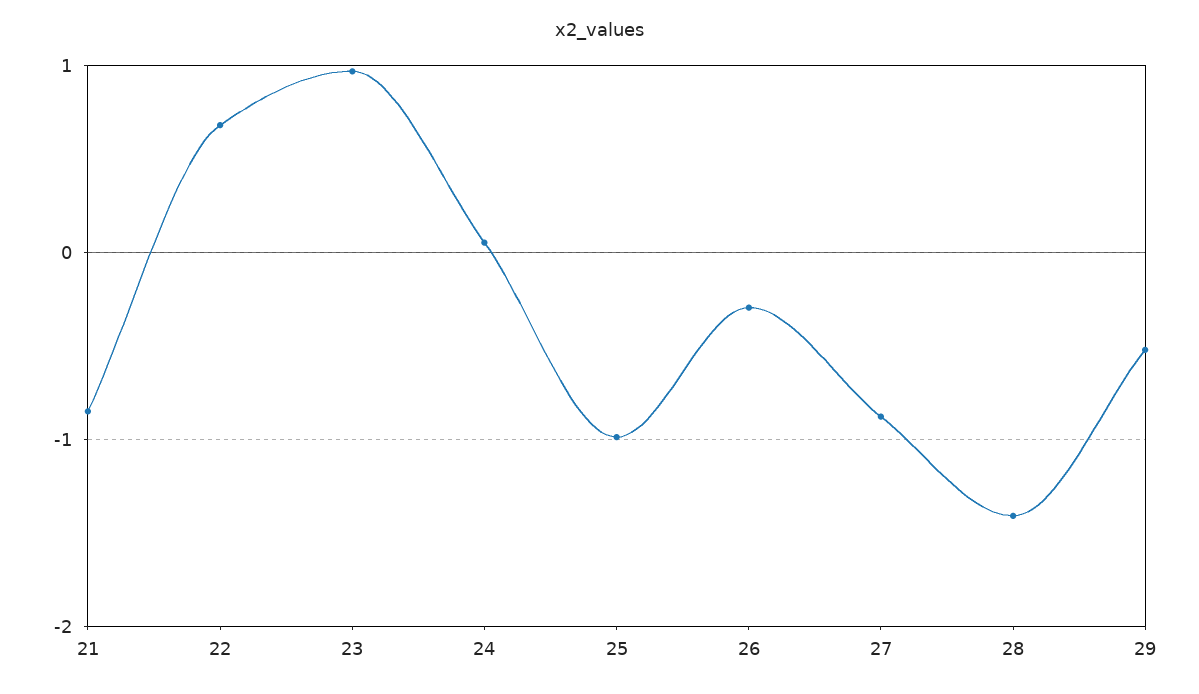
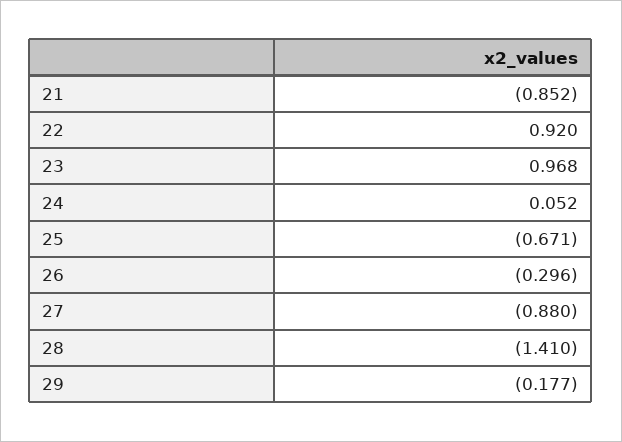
22: 0.7 -> 0.92
25: -1 -> -0.671
29: -0.5 -> -0.177

